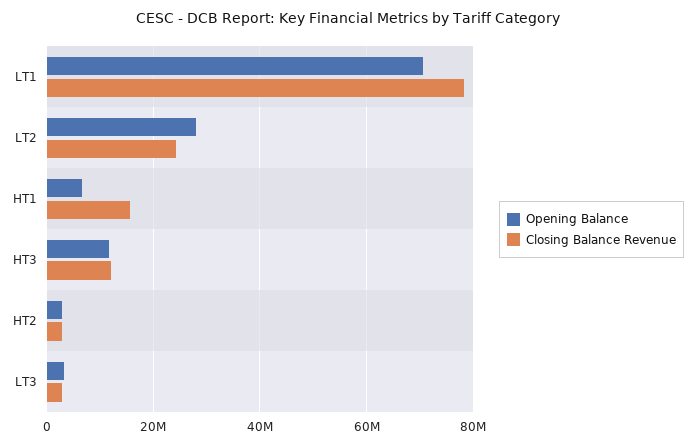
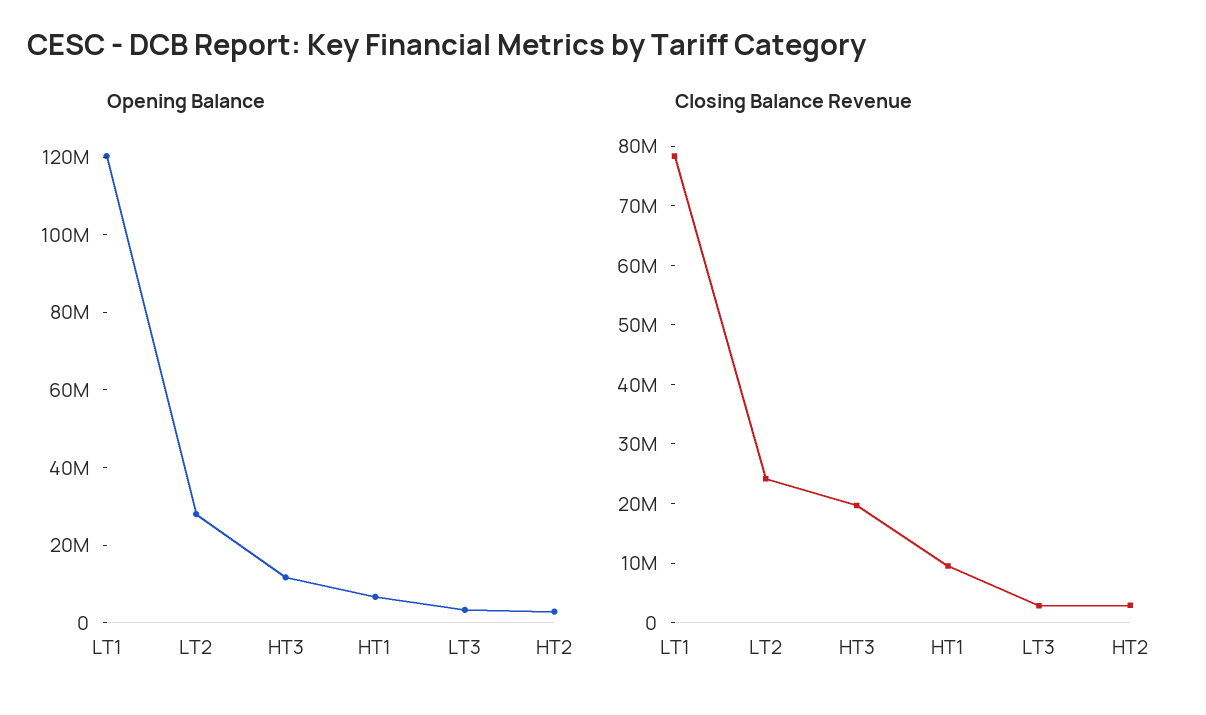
Opening Balance, LT1: 70000000 -> 120000000
Closing Balance Revenue, HT1: 16000000 -> 10000000
Closing Balance Revenue, HT3: 12000000 -> 20000000

